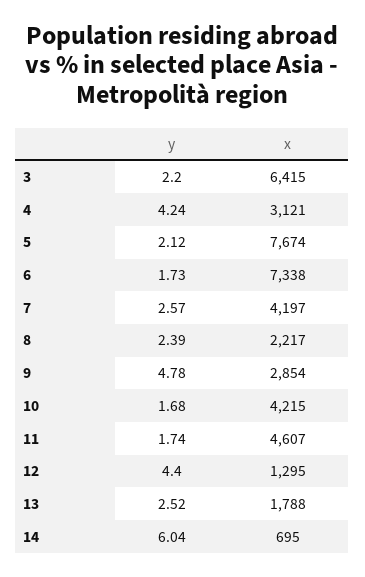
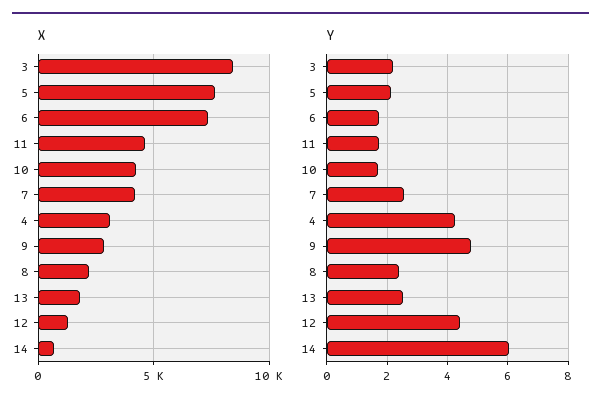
x, 3: 6415 -> 8500

